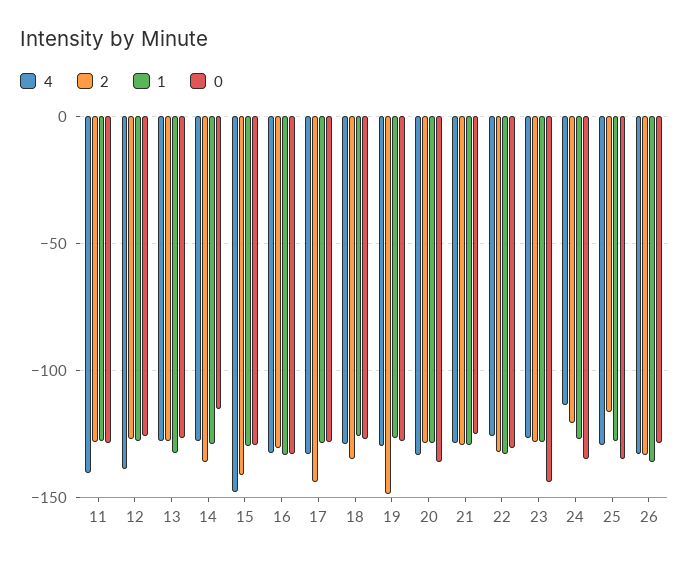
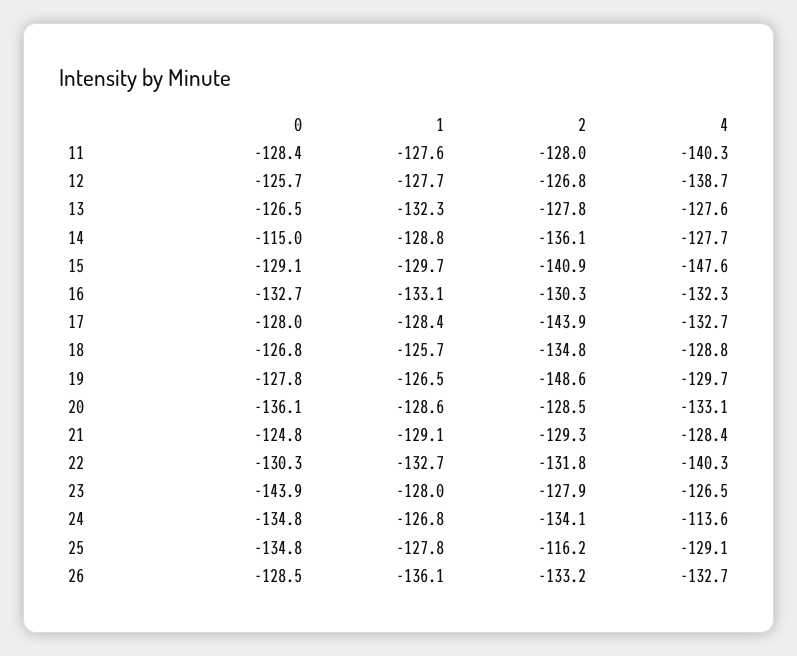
4, 22: -125 -> -140.3
2, 24: -120 -> -134.1

